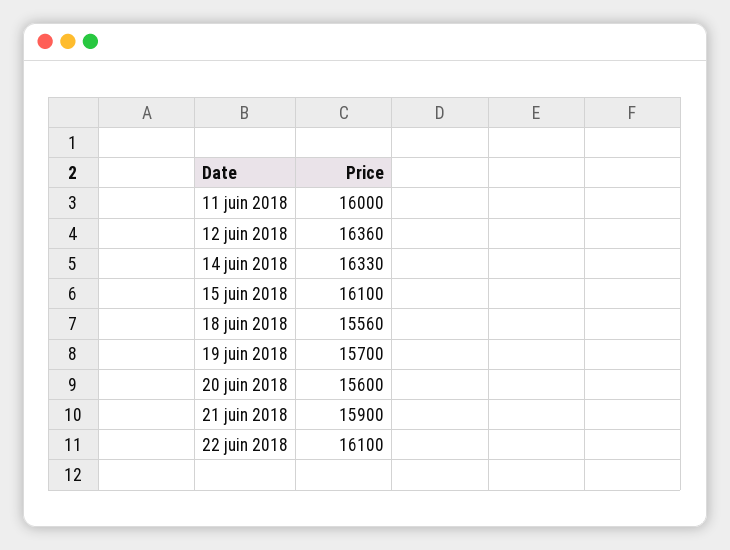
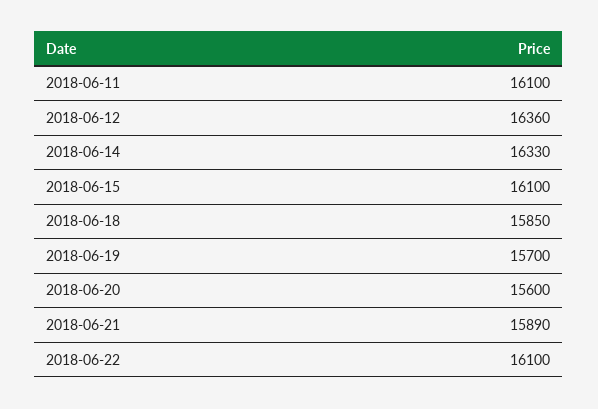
11 juin 2018: 16000 -> 16100
18 juin 2018: 15560 -> 15850
21 juin 2018: 15900 -> 15890

